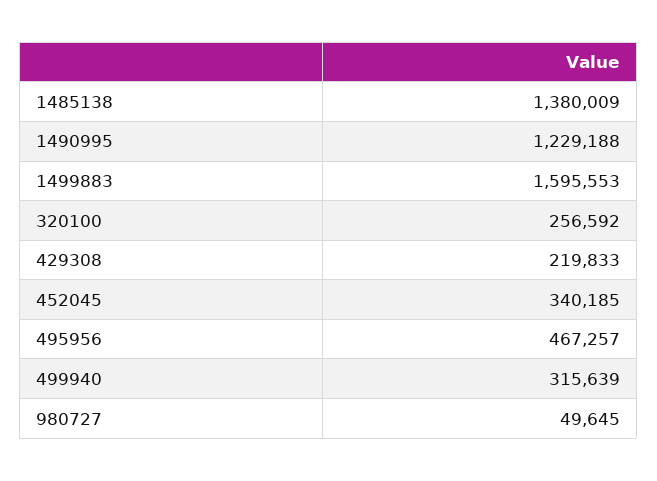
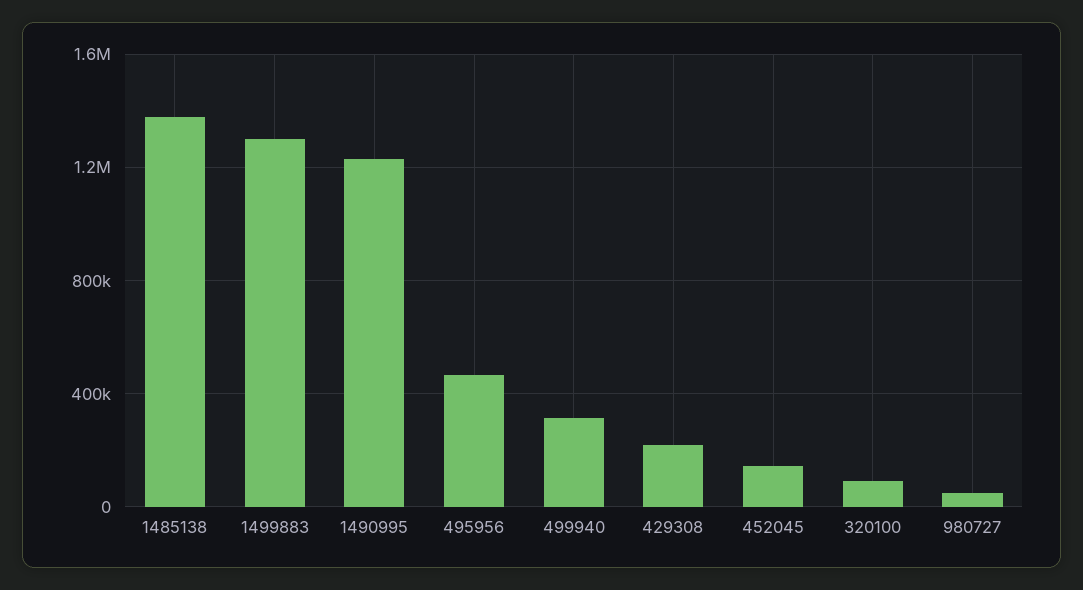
1499883: 1595553 -> 1300000
320100: 256592 -> 100000
452045: 340185 -> 150000

